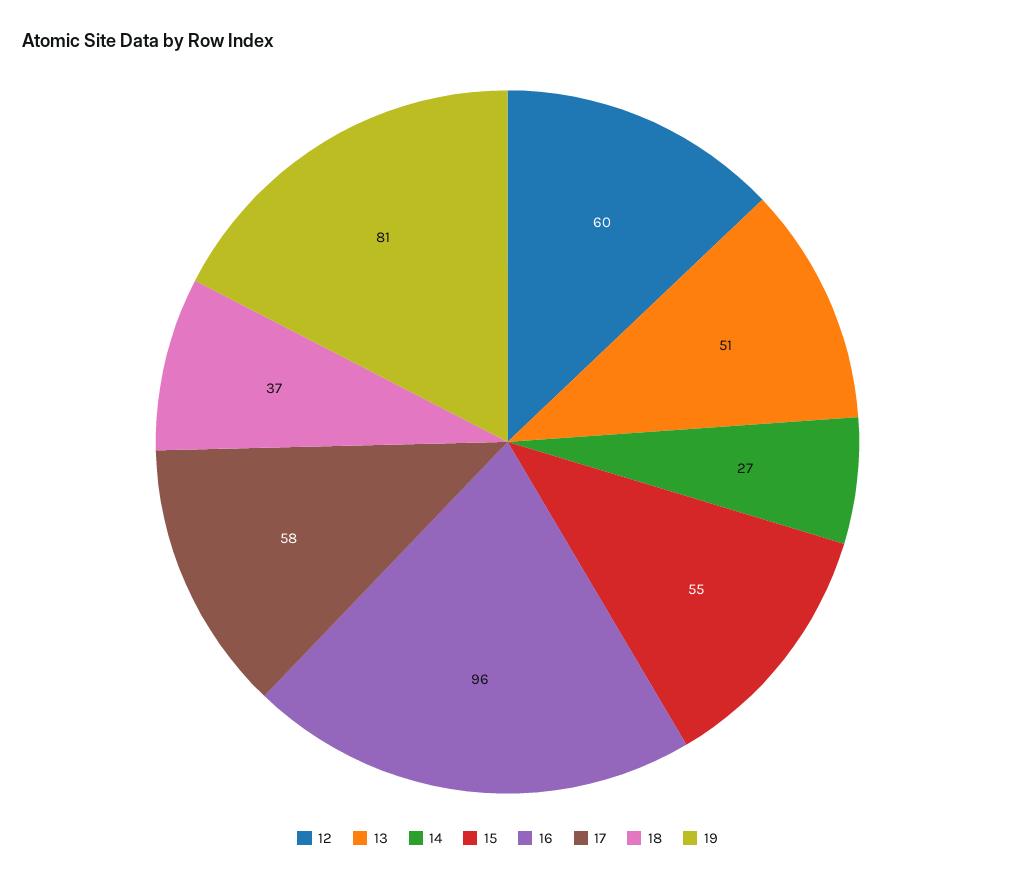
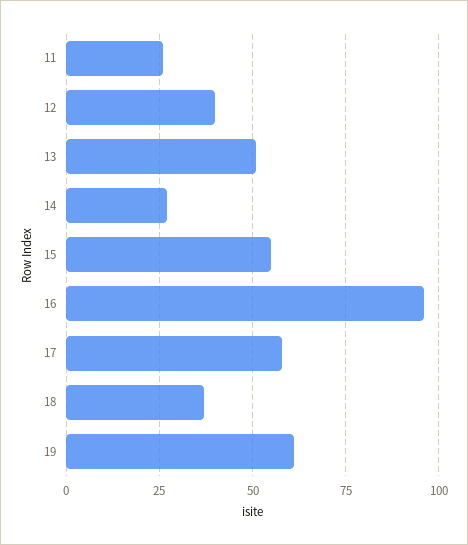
12: 60 -> 40
19: 81 -> 60
11: none -> 25

